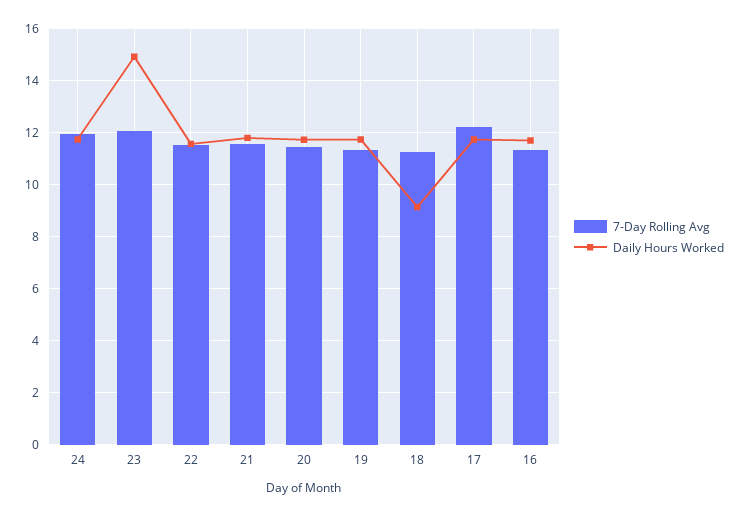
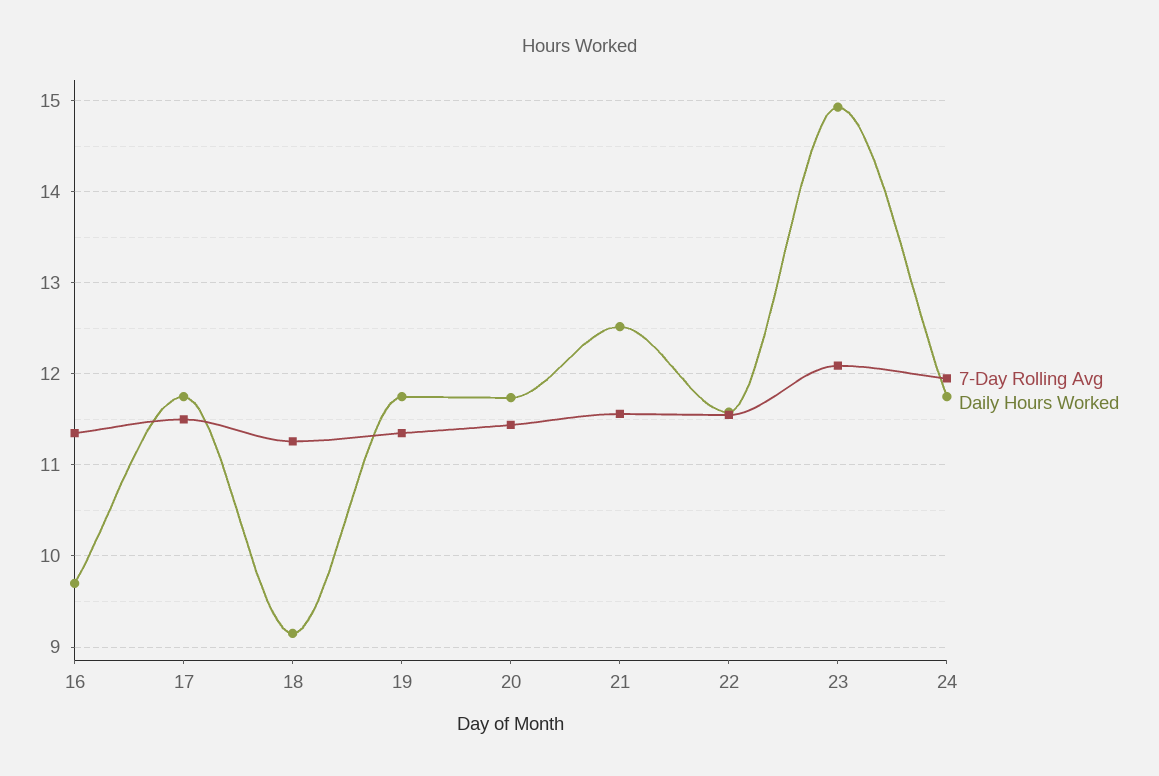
Daily Hours Worked, 21: 11.75 -> 12.5
7-Day Rolling Avg, 17: 12.25 -> 11.5
Daily Hours Worked, 16: 11.75 -> 9.7

